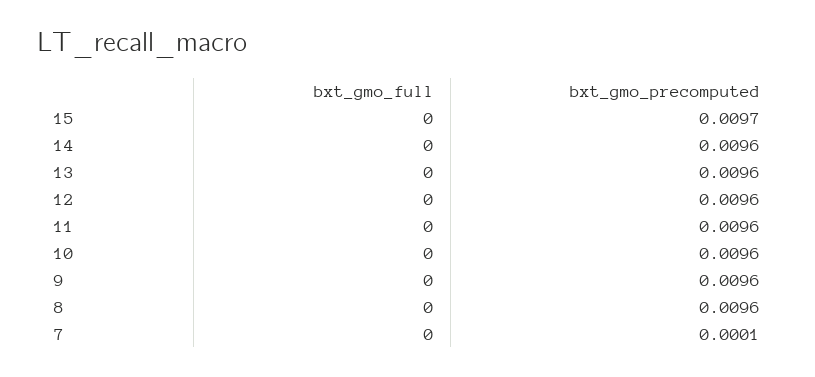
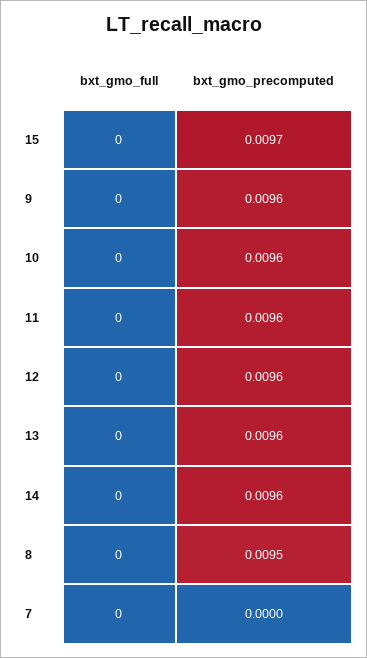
bxt_gmo_precomputed, 8: 0.0096 -> 0.0095
bxt_gmo_precomputed, 7: 0.0001 -> 0

